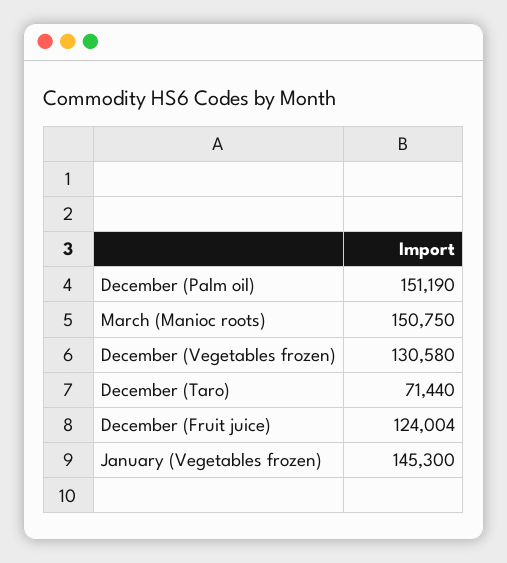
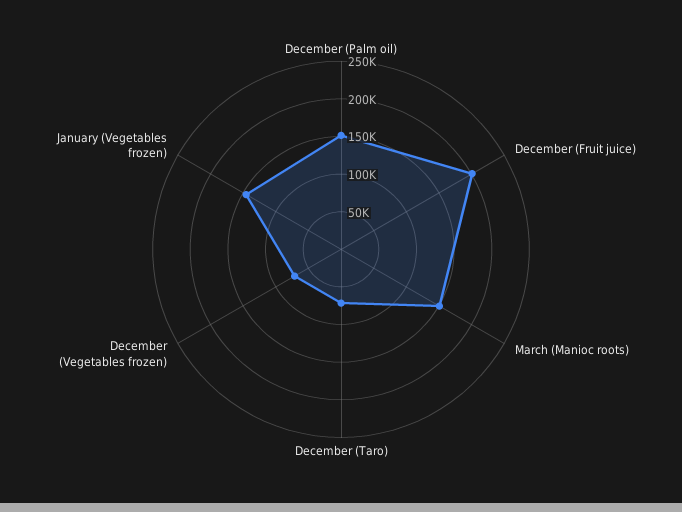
December (Vegetables frozen): 130580 -> 75000
December (Fruit juice): 124004 -> 200000

